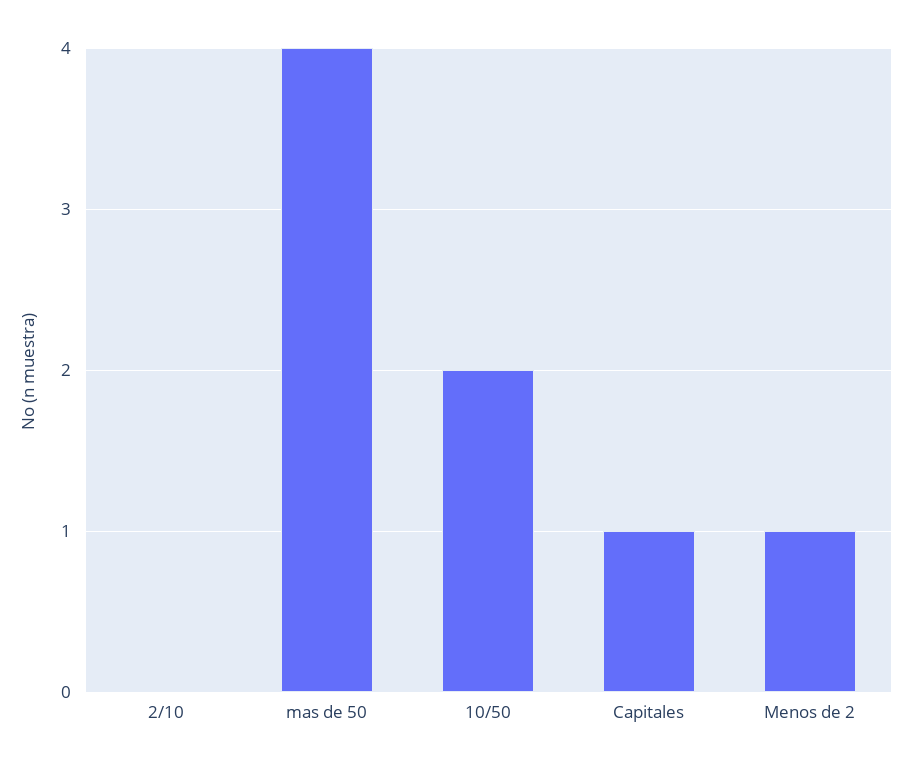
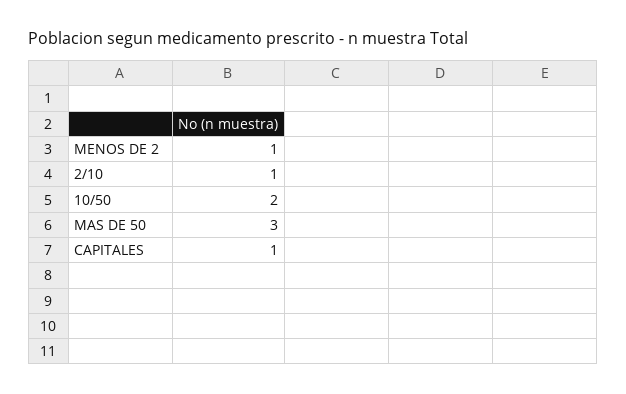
2/10: 0 -> 1
mas de 50: 4 -> 3

